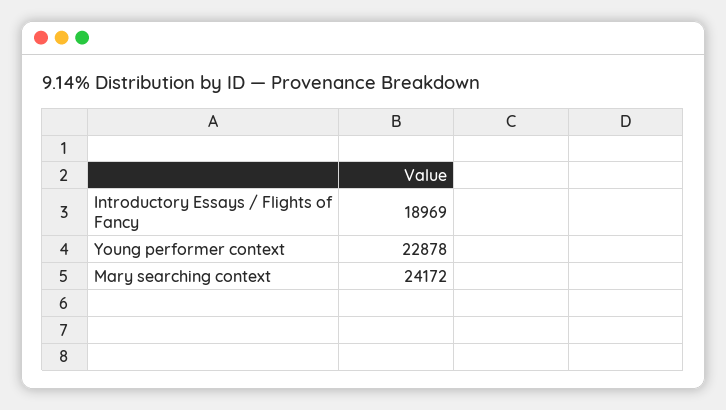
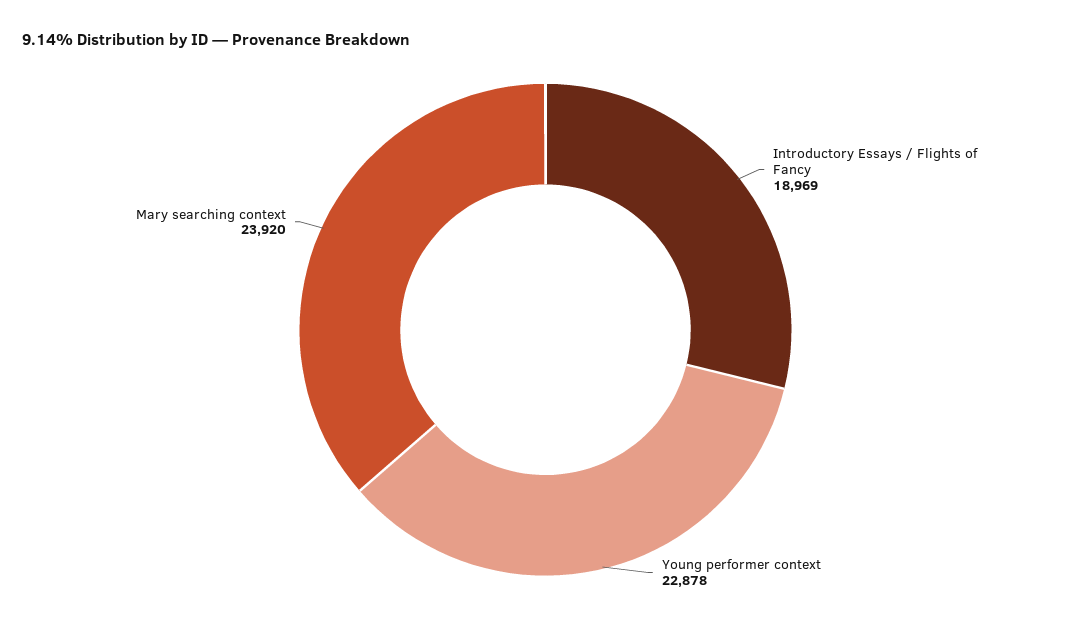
Mary searching context: 24172 -> 23920

